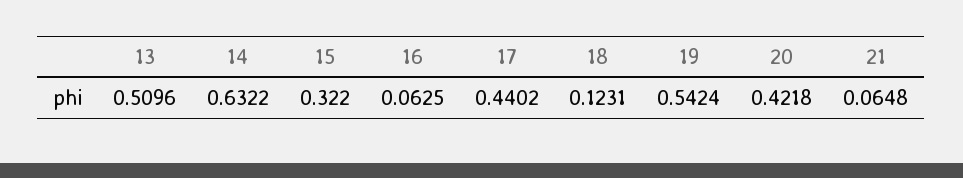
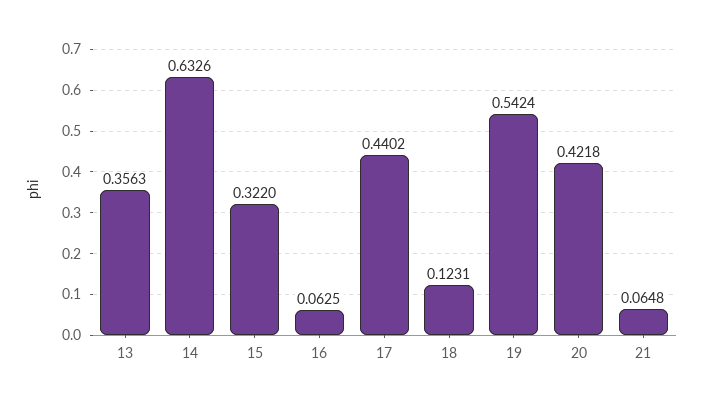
13: 0.5096 -> 0.3563
14: 0.6322 -> 0.6326

